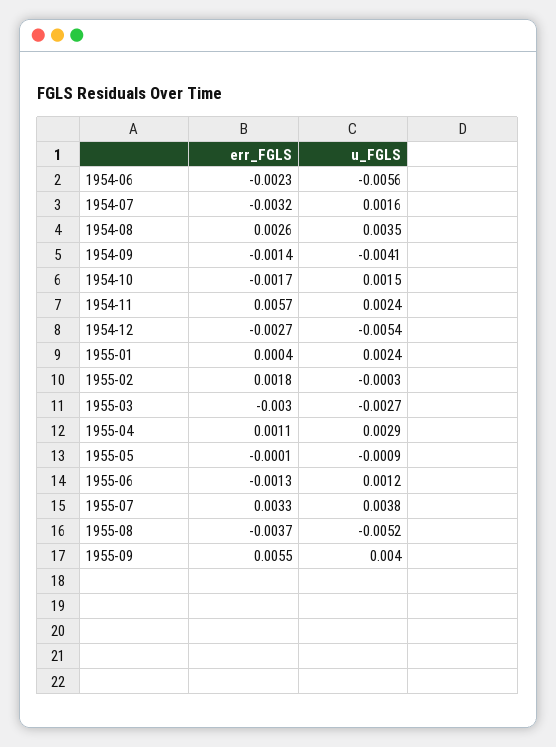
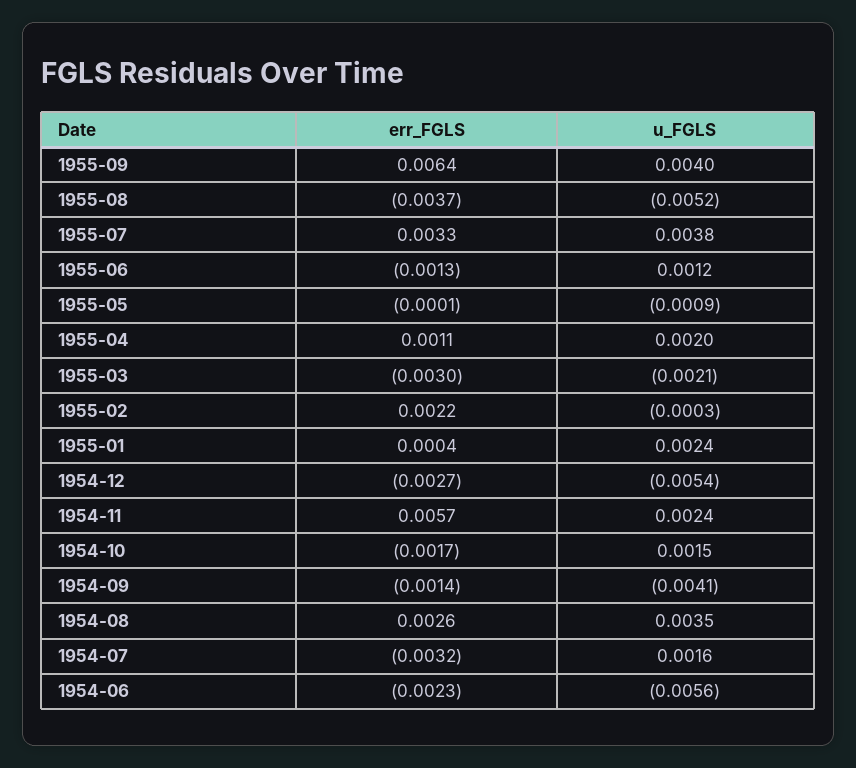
err_FGLS, 1955-02: 0.0018 -> 0.0022
u_FGLS, 1955-03: -0.0027 -> -0.0021
u_FGLS, 1955-04: 0.0029 -> 0.002
err_FGLS, 1955-09: 0.0055 -> 0.0064

